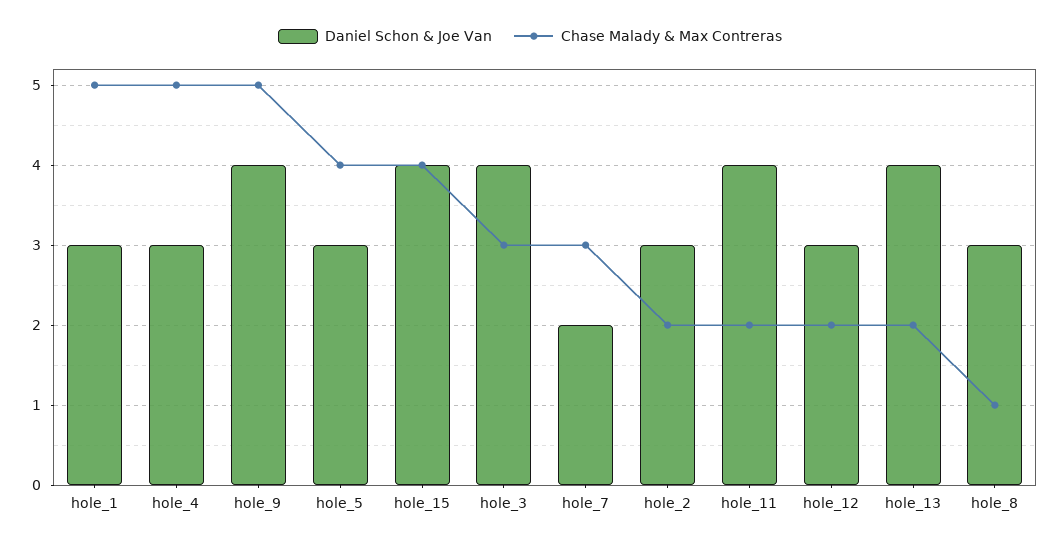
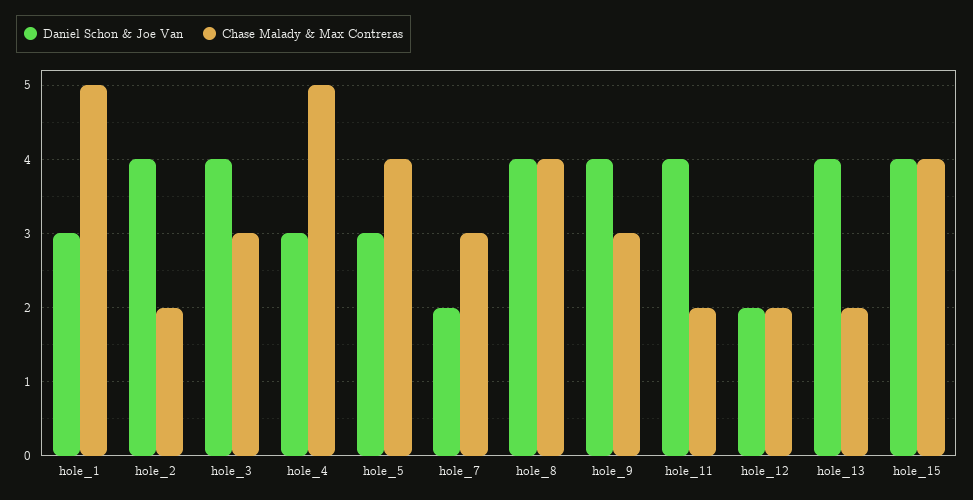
Chase Malady & Max Contreras, hole_9: 5 -> 3
Daniel Schon & Joe Van, hole_2: 3 -> 4
Daniel Schon & Joe Van, hole_12: 3 -> 2
Daniel Schon & Joe Van, hole_8: 3 -> 4
Chase Malady & Max Contreras, hole_8: 1 -> 4

